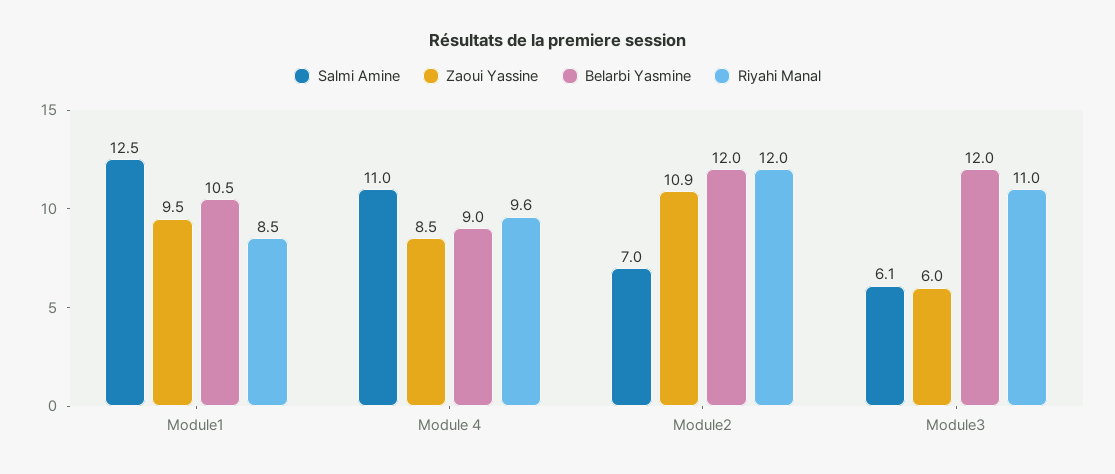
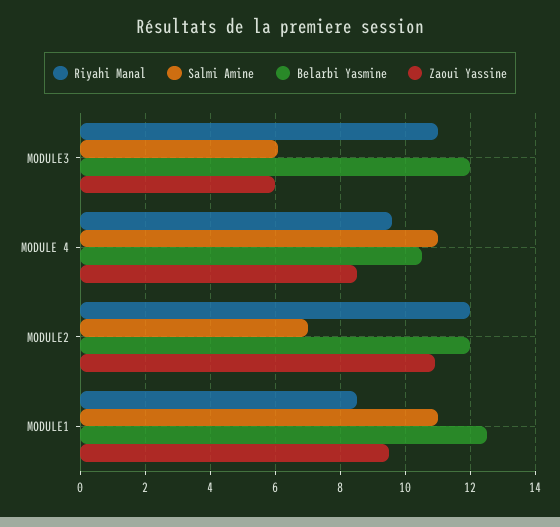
Salmi Amine, Module1: 12.5 -> 11
Belarbi Yasmine, Module1: 10.5 -> 12.5
Belarbi Yasmine, Module 4: 9 -> 10.5

